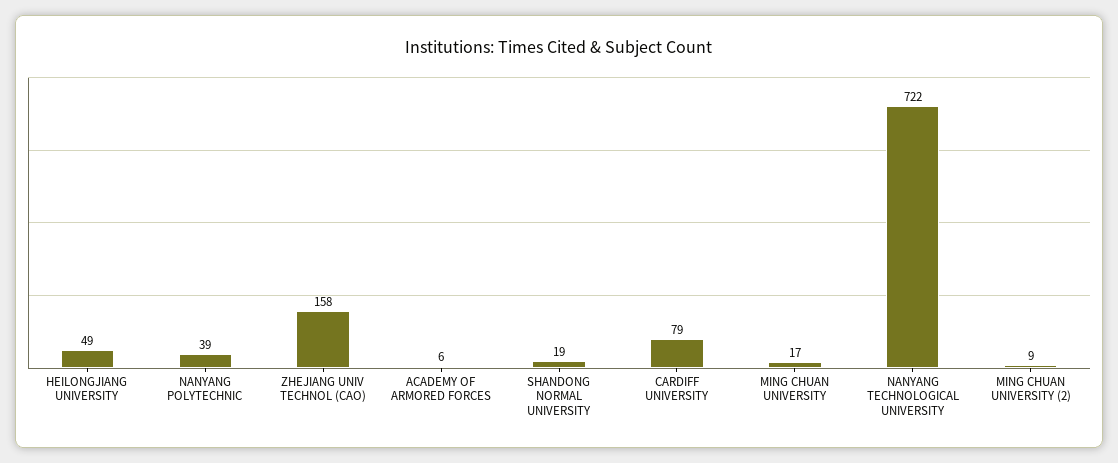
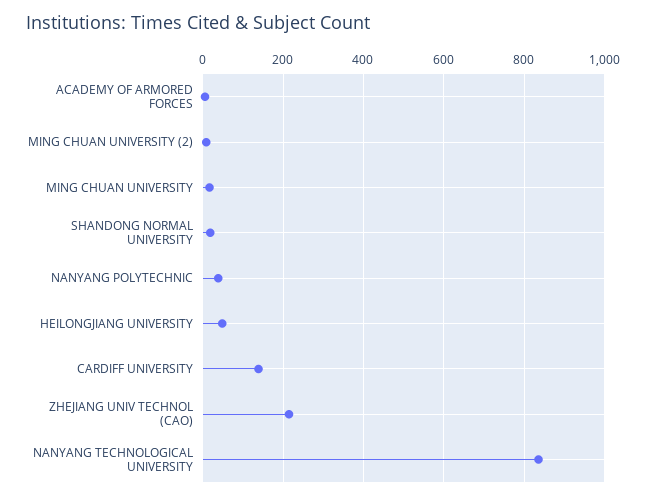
ZHEJIANG UNIV TECHNOL (CAO): 158 -> 220
CARDIFF UNIVERSITY: 79 -> 140
NANYANG TECHNOLOGICAL UNIVERSITY: 722 -> 840

